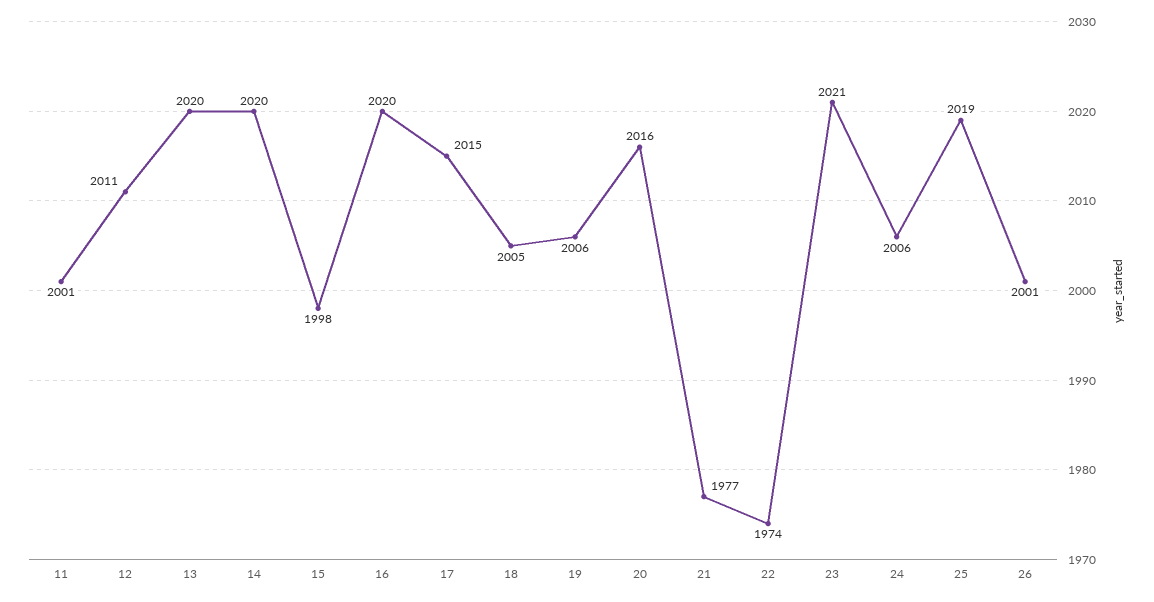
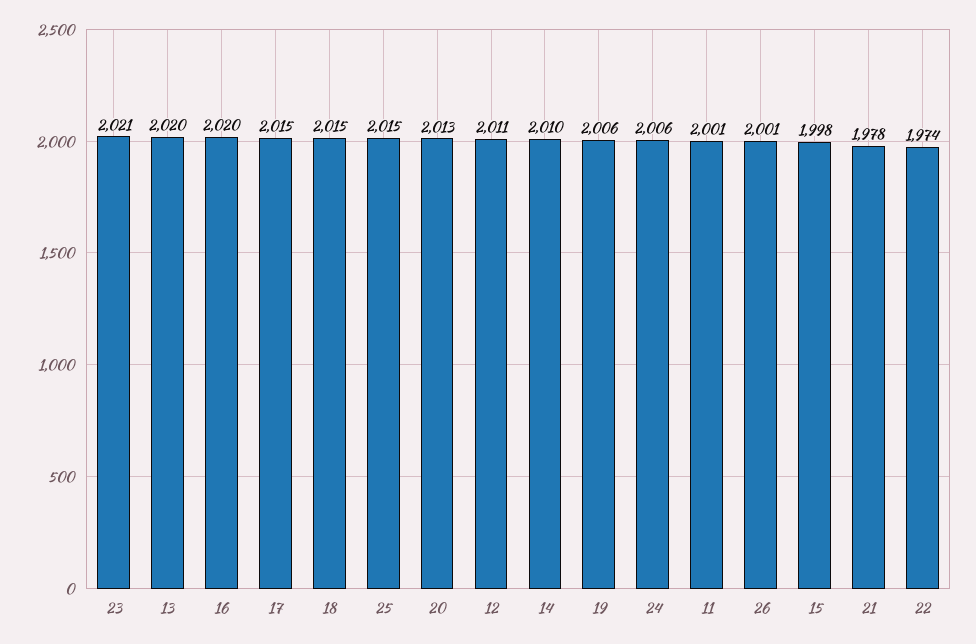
14: 2020 -> 2010
18: 2005 -> 2015
20: 2016 -> 2013
21: 1977 -> 1978
25: 2019 -> 2015

